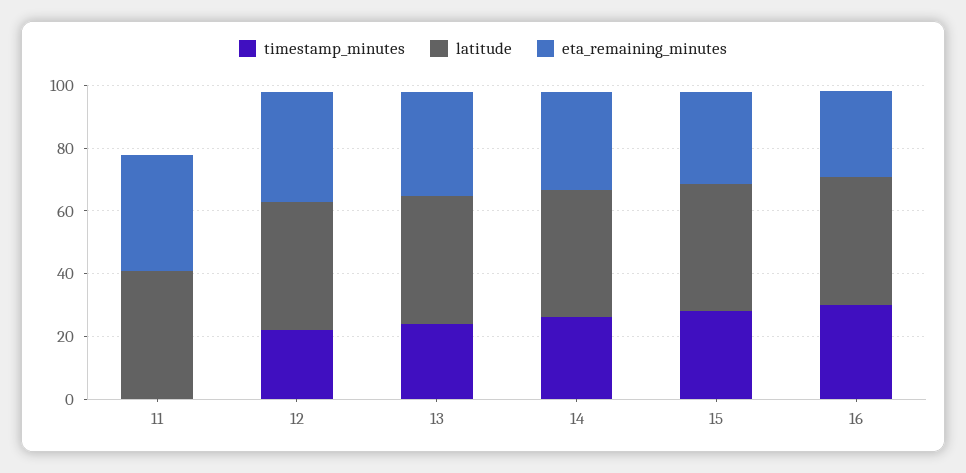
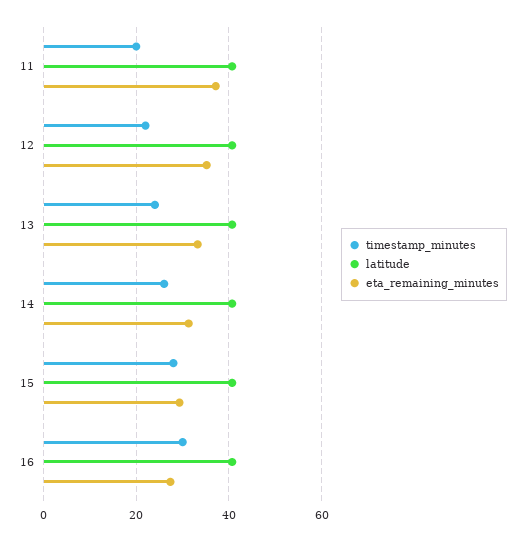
timestamp_minutes, 11: 0 -> 20

